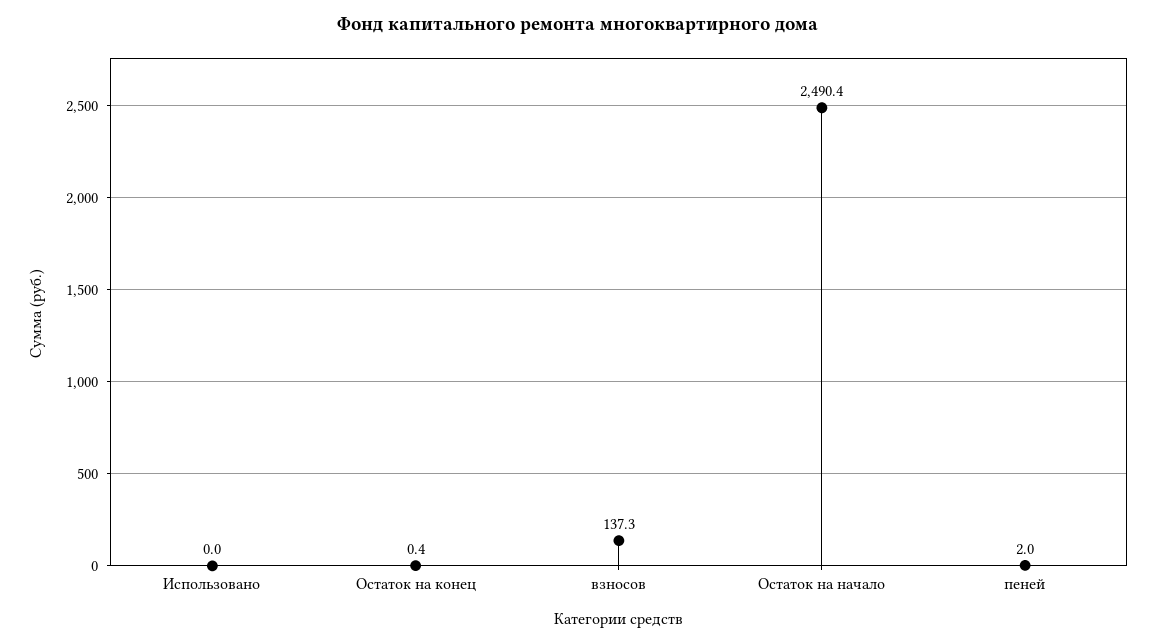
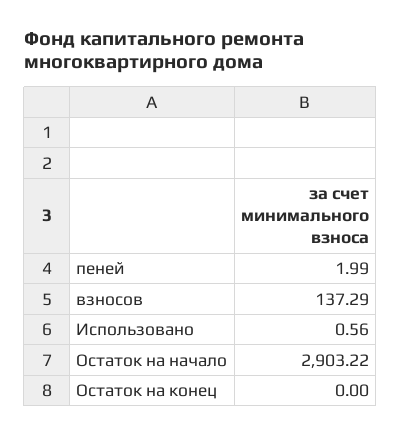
Использовано: 0 -> 0.56
Остаток на конец: 0.4 -> 0
Остаток на начало: 2490.4 -> 2903.22

